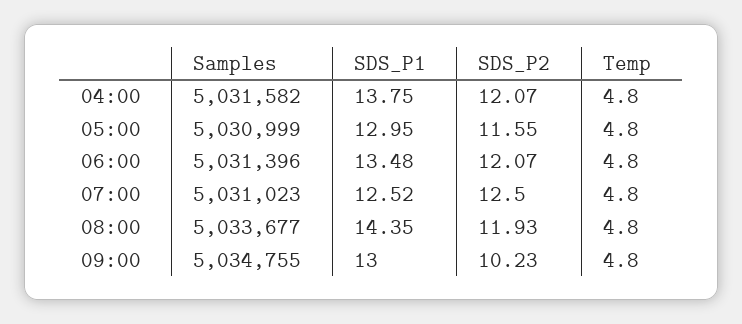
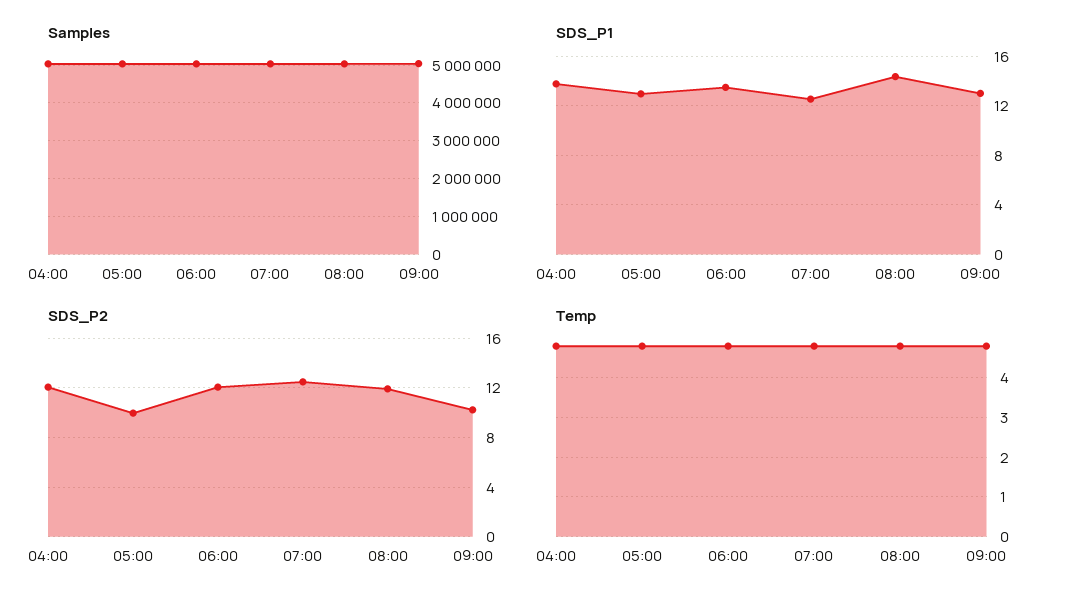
SDS_P2, 05:00: 11.55 -> 10

